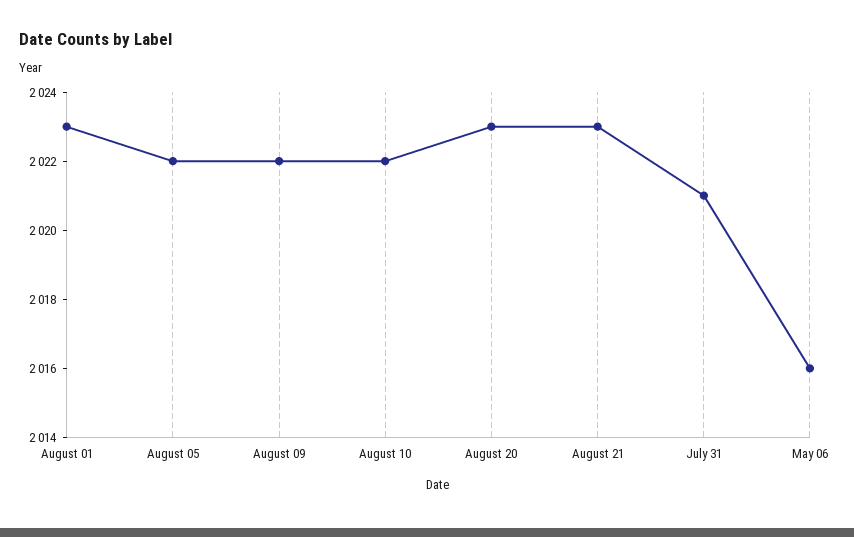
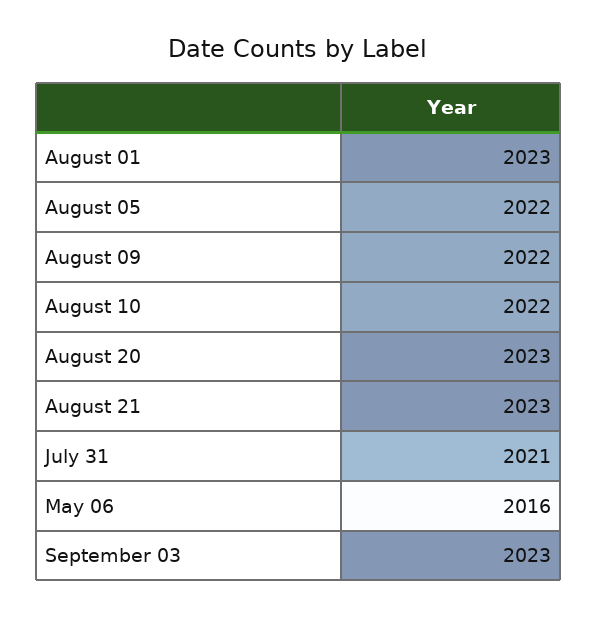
September 03: none -> 2023

